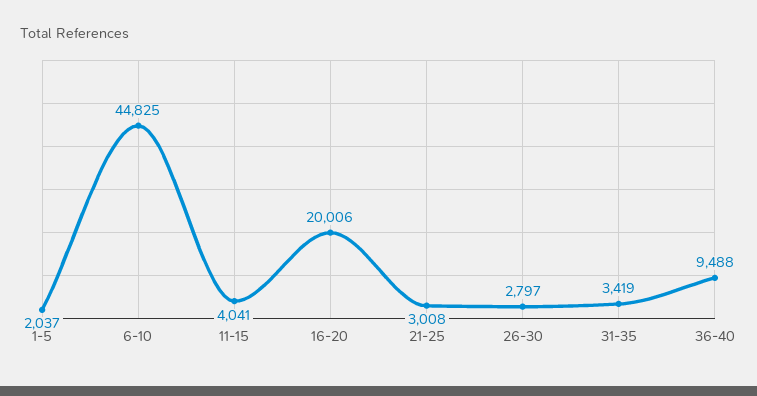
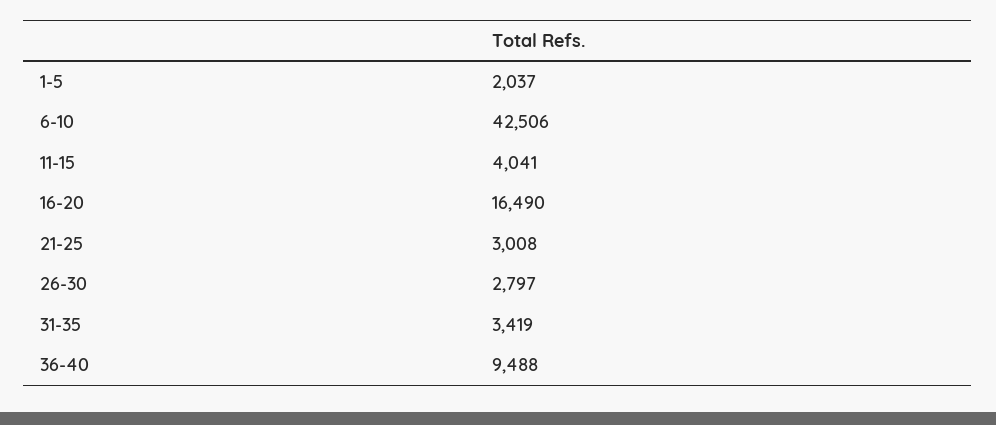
6-10: 44825 -> 42506
16-20: 20006 -> 16490

